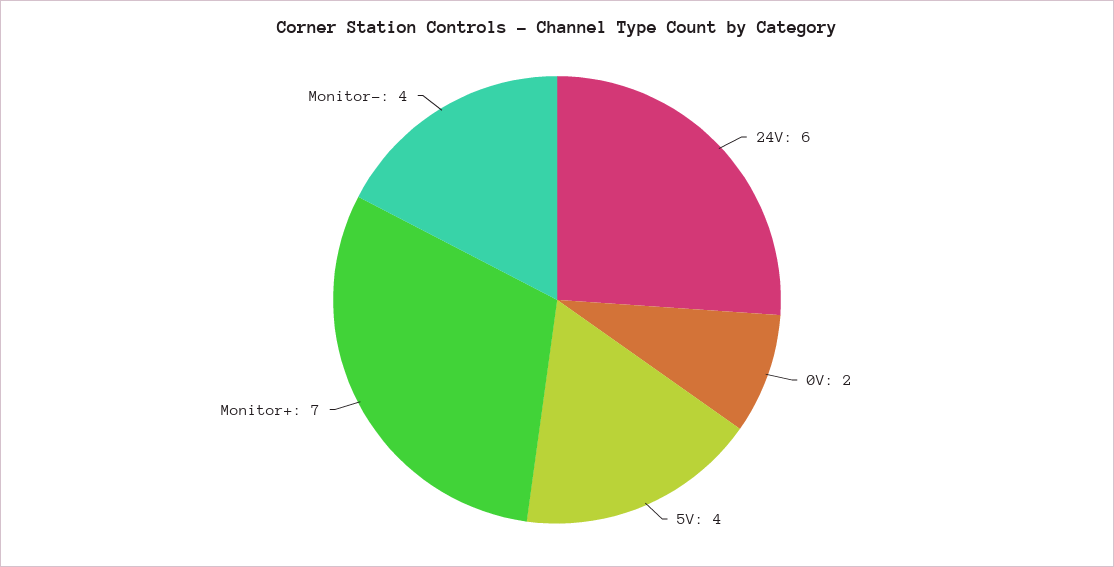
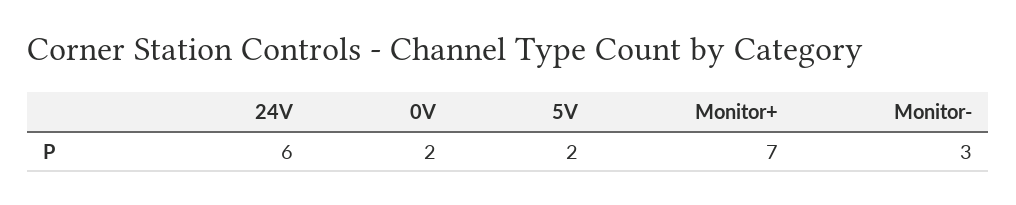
5V: 4 -> 2
Monitor-: 4 -> 3

